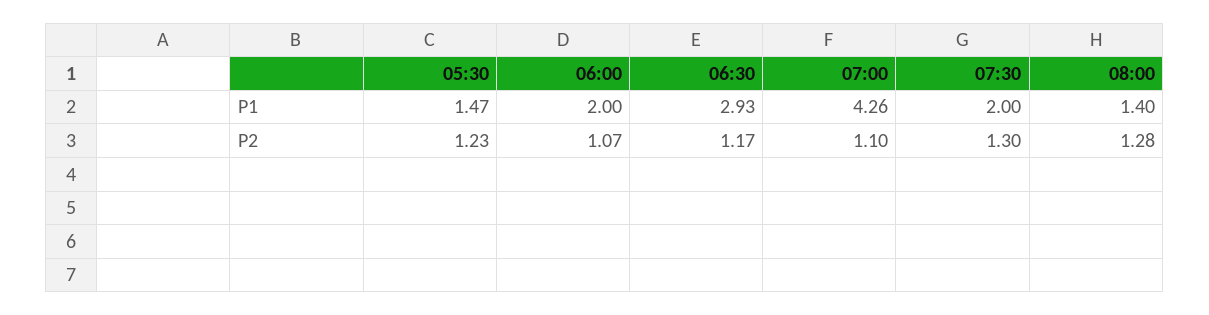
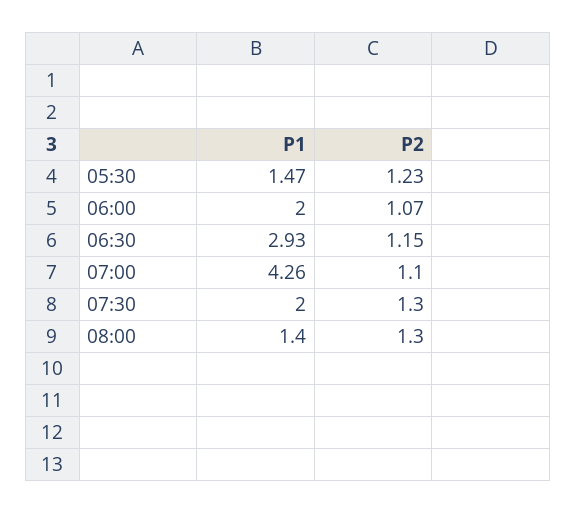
06:30, P2: 1.17 -> 1.15
08:00, P2: 1.28 -> 1.3

